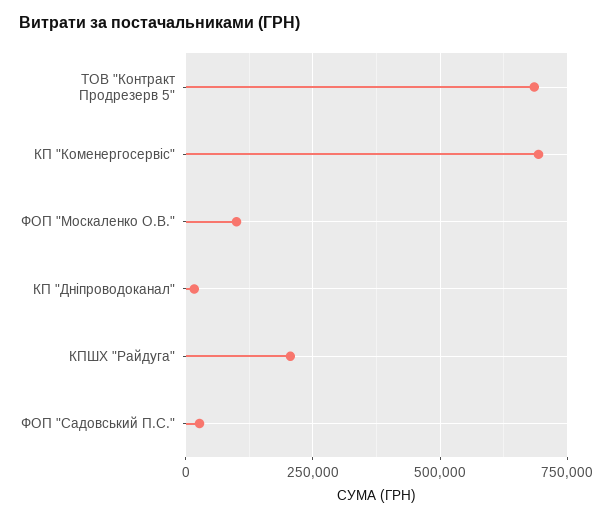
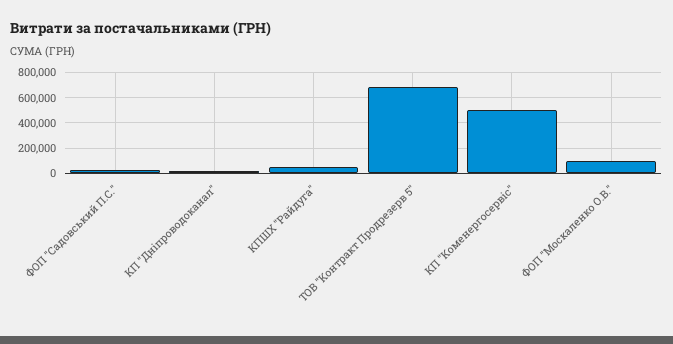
КП "Коменергосервіс": 700000 -> 500000
КПШХ "Райдуга": 200000 -> 50000

